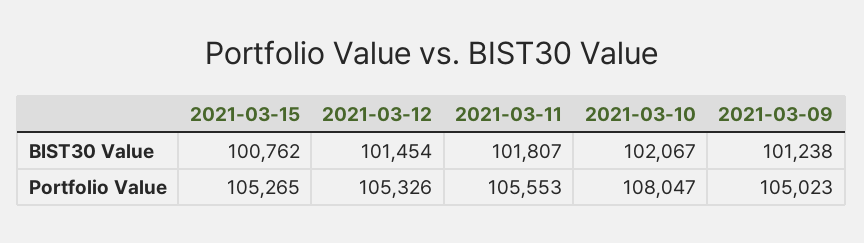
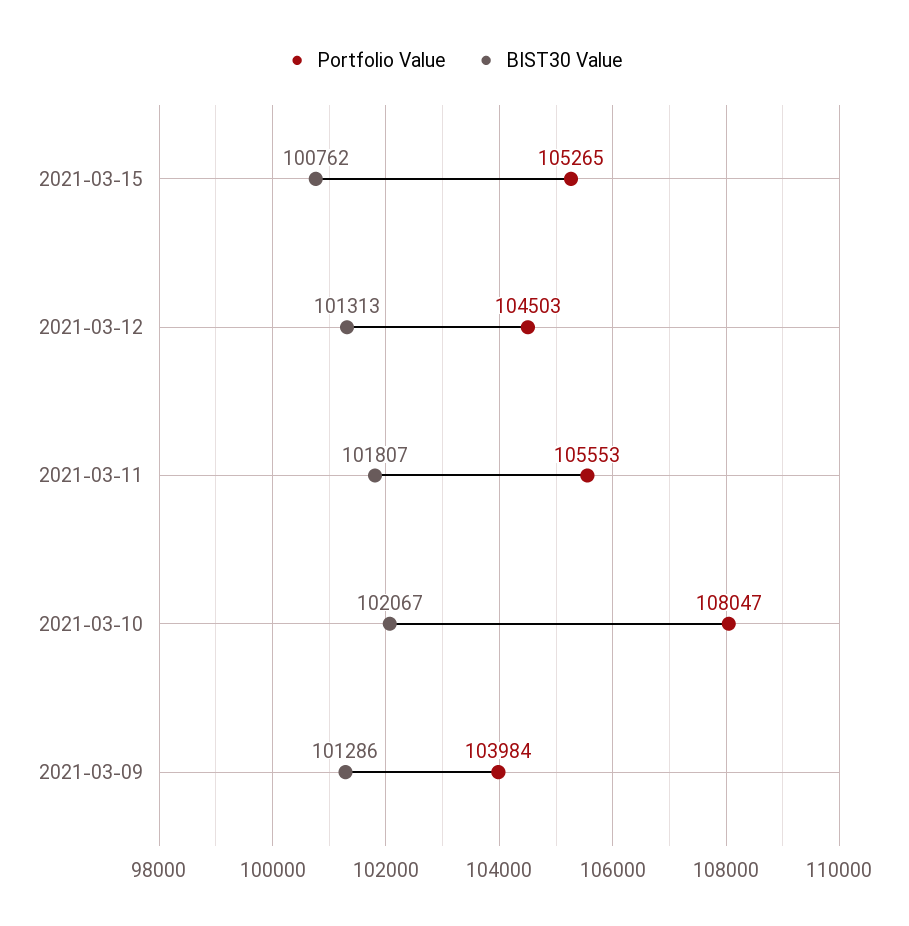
BIST30 Value, 2021-03-12: 101454 -> 101313
BIST30 Value, 2021-03-09: 101238 -> 101286
Portfolio Value, 2021-03-12: 105326 -> 104503
Portfolio Value, 2021-03-09: 105023 -> 103984

